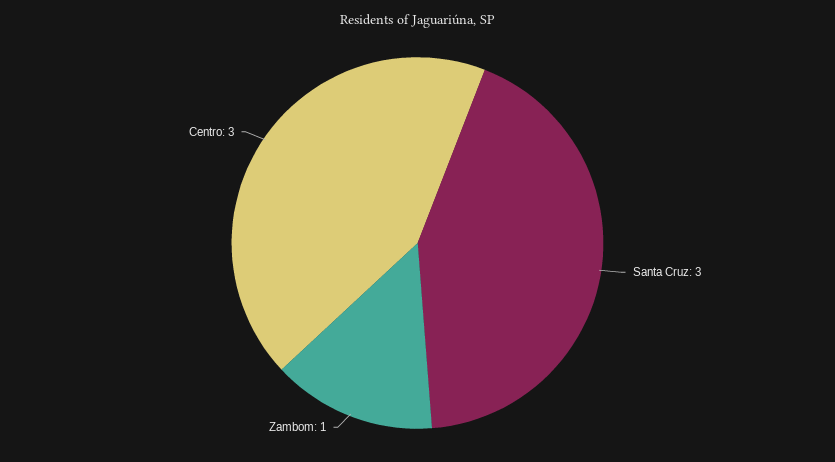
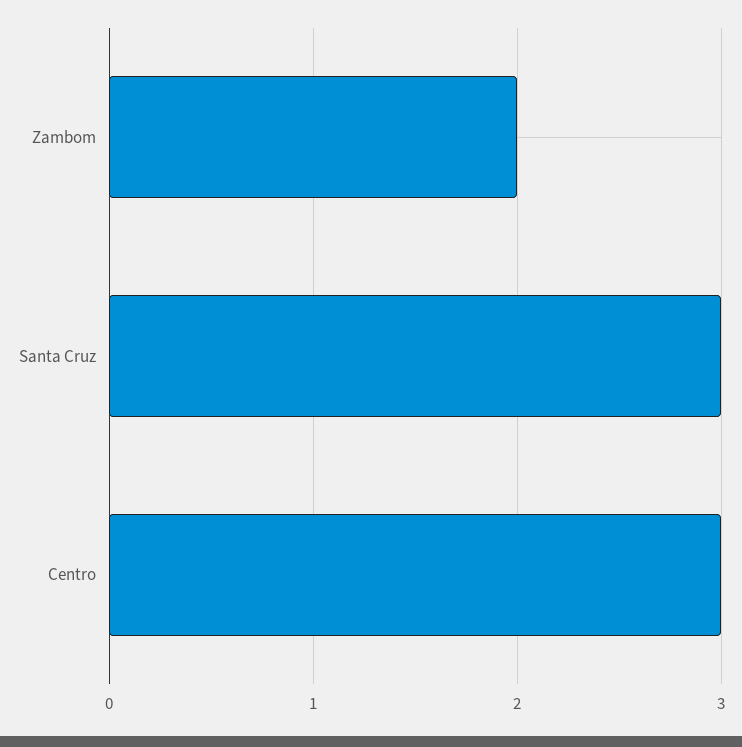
Zambom: 1 -> 2

